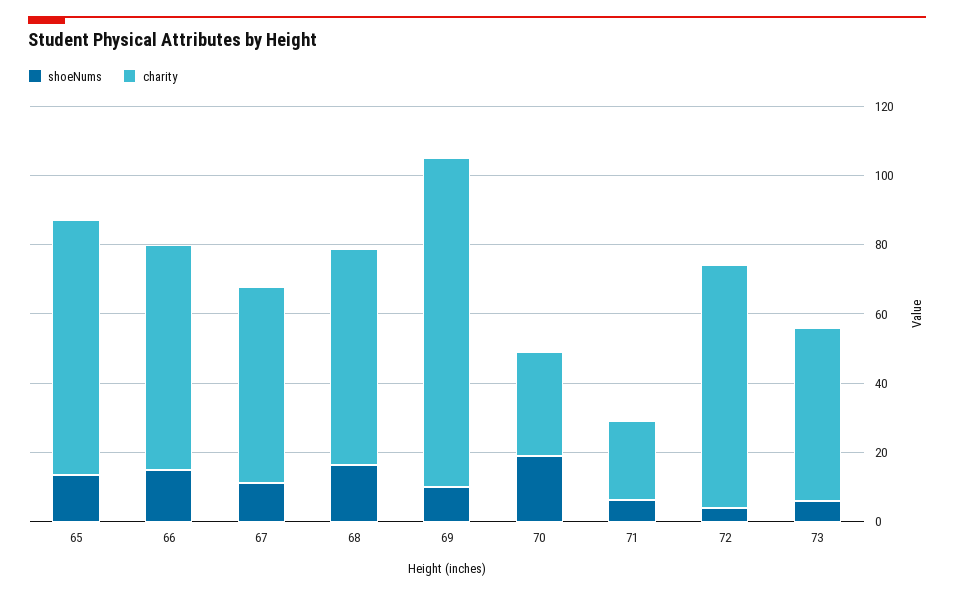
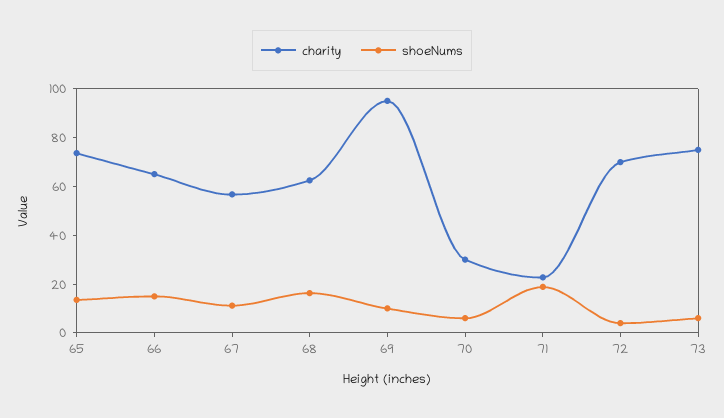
shoeNums, 70: 20 -> 5
shoeNums, 71: 5 -> 20
charity, 73: 50 -> 75

